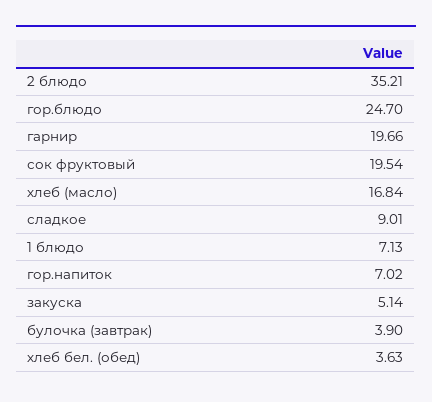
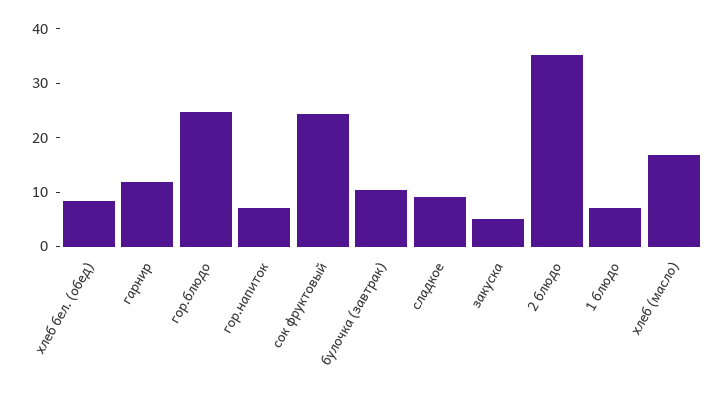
гарнир: 19.66 -> 12
сок фруктовый: 19.54 -> 24
булочка (завтрак): 3.9 -> 10
хлеб бел. (обед): 3.63 -> 8

